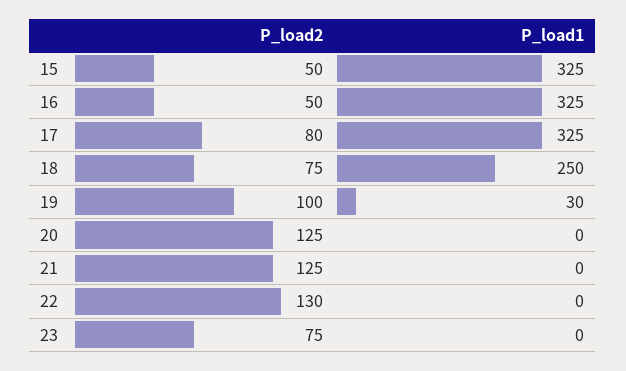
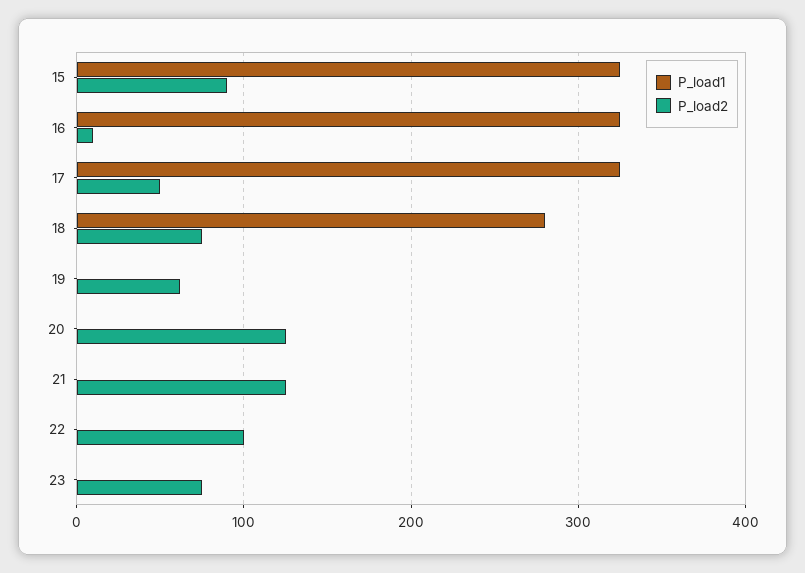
P_load2, 15: 50 -> 90
P_load2, 16: 50 -> 10
P_load2, 17: 80 -> 50
P_load1, 18: 250 -> 280
P_load2, 19: 100 -> 60
P_load1, 19: 30 -> 0
P_load2, 22: 130 -> 100

